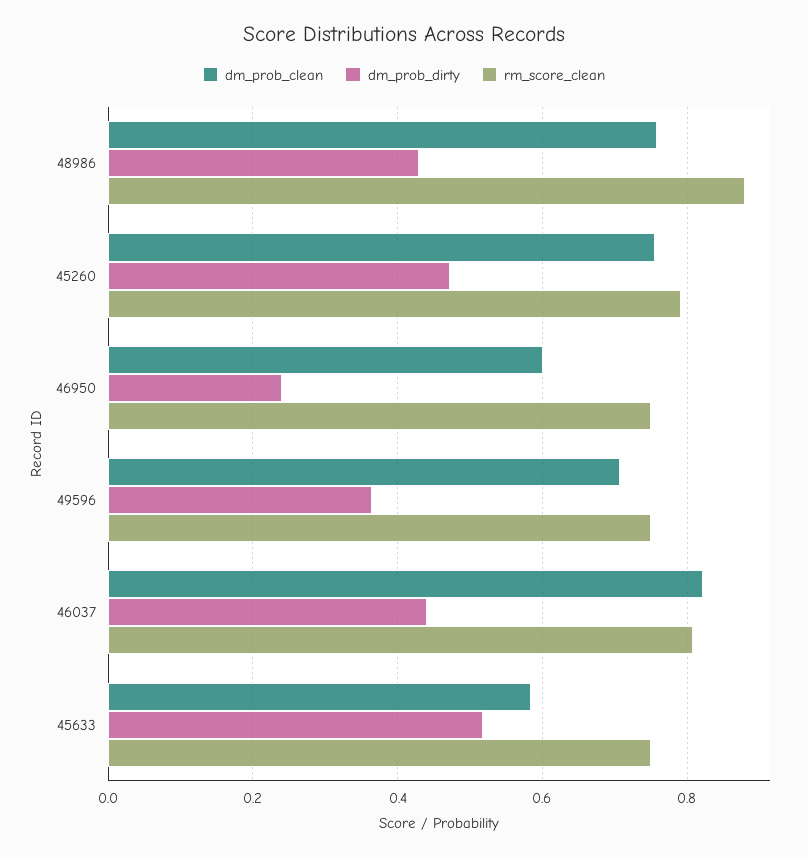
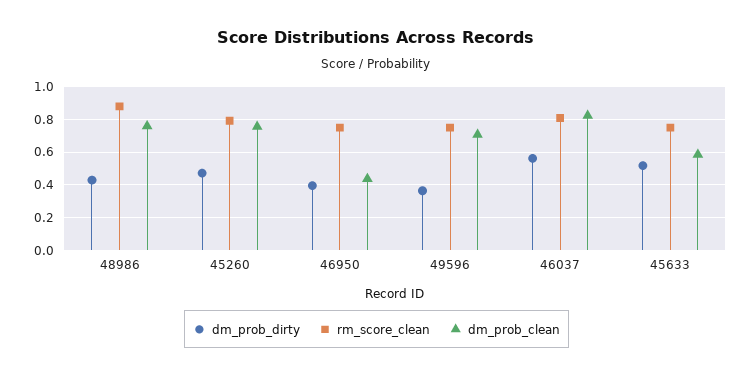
dm_prob_clean, 46950: 0.6 -> 0.45
dm_prob_dirty, 46950: 0.24 -> 0.4
dm_prob_dirty, 46037: 0.44 -> 0.55

